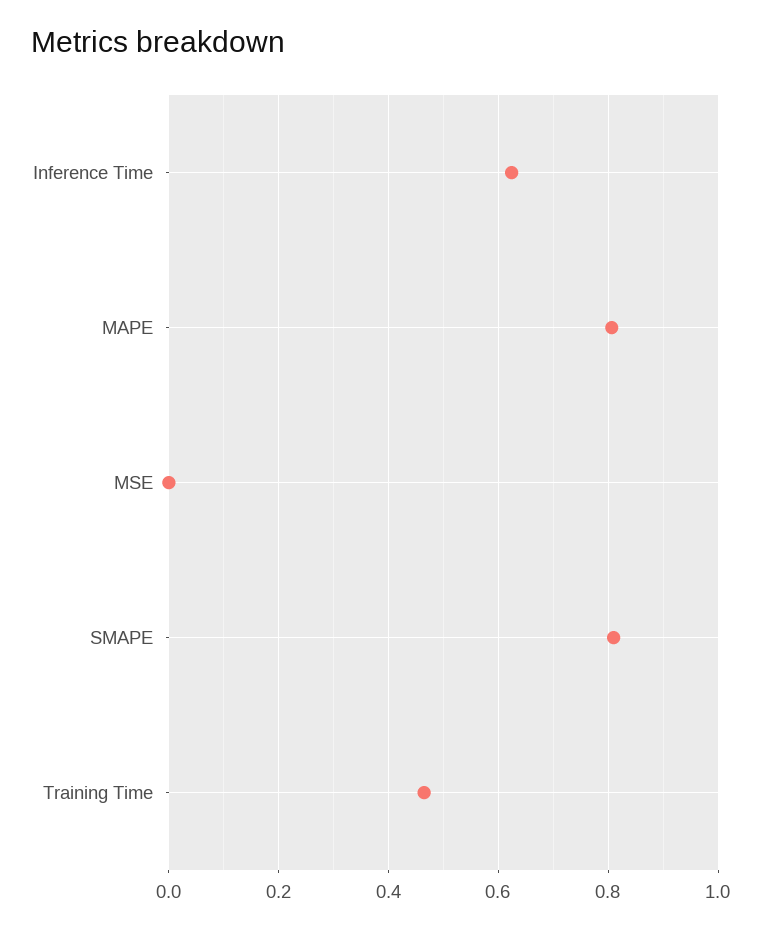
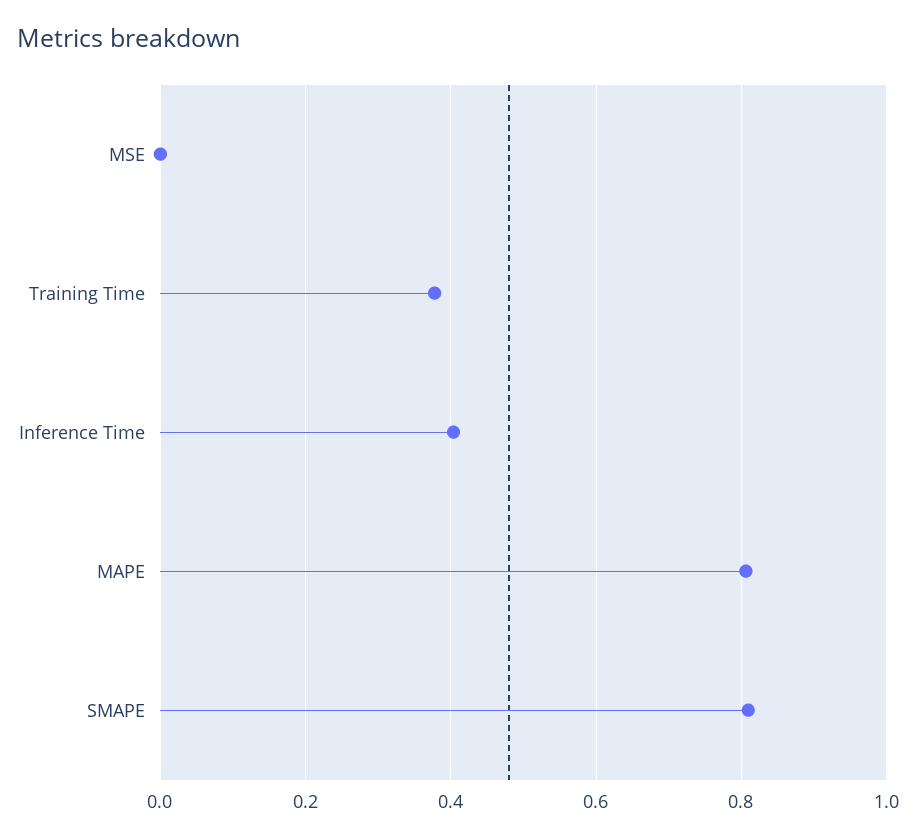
Inference Time: 0.62 -> 0.4
Training Time: 0.46 -> 0.38

